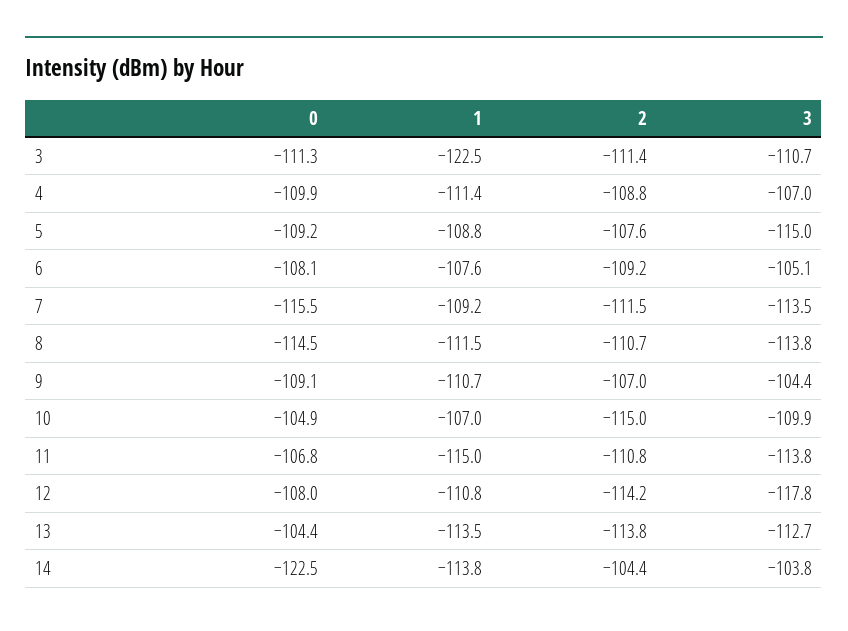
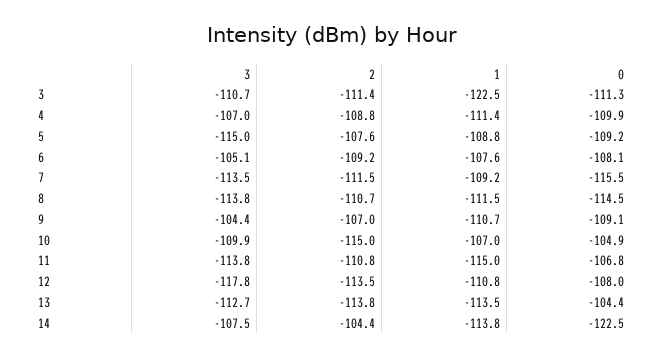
2, 12: -114.2 -> -113.5
3, 14: -103.8 -> -107.5

